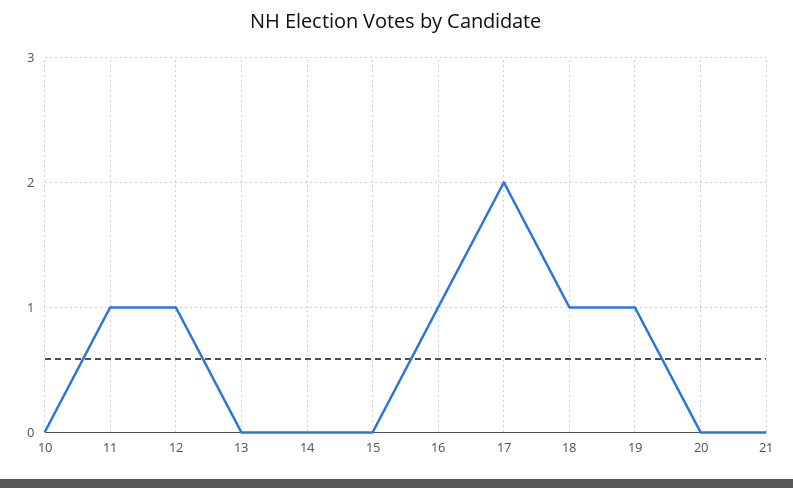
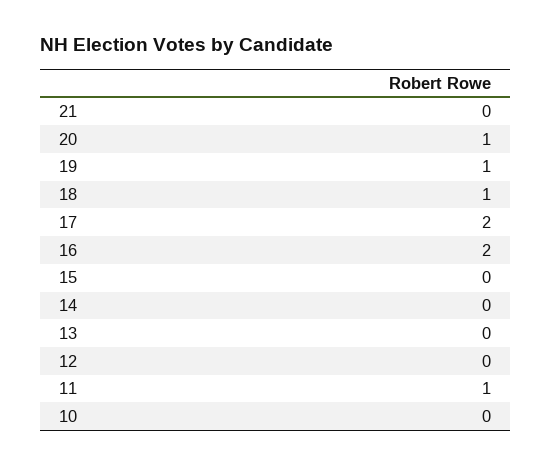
12: 1 -> 0
16: 1 -> 2
20: 0 -> 1

